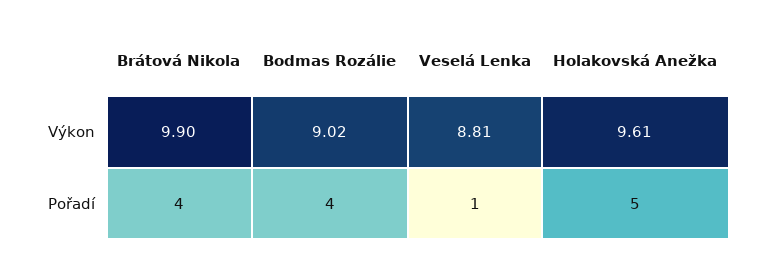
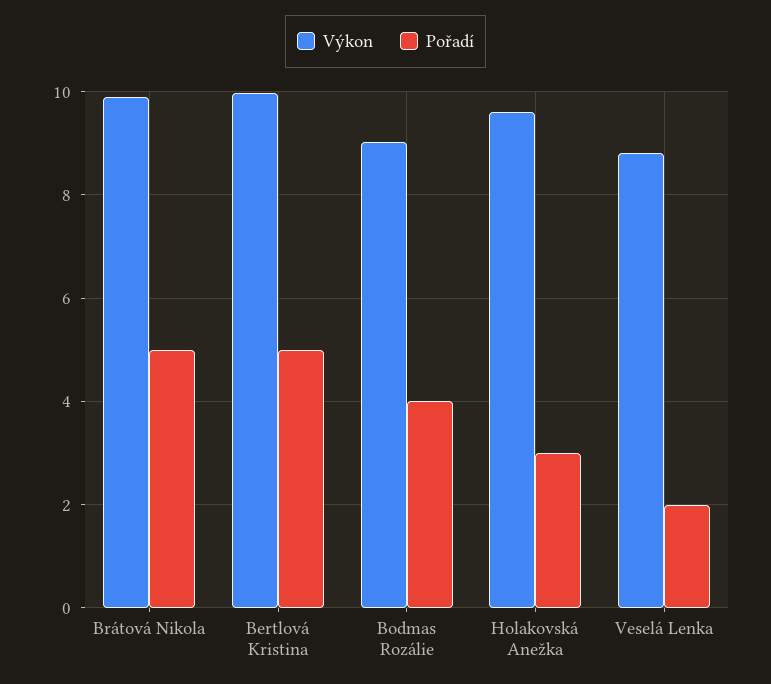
Pořadí, Brátová Nikola: 4 -> 5
Pořadí, Veselá Lenka: 1 -> 2
Pořadí, Holakovská Anežka: 5 -> 3
Výkon, Bertlová Kristina: none -> 10
Pořadí, Bertlová Kristina: none -> 5

